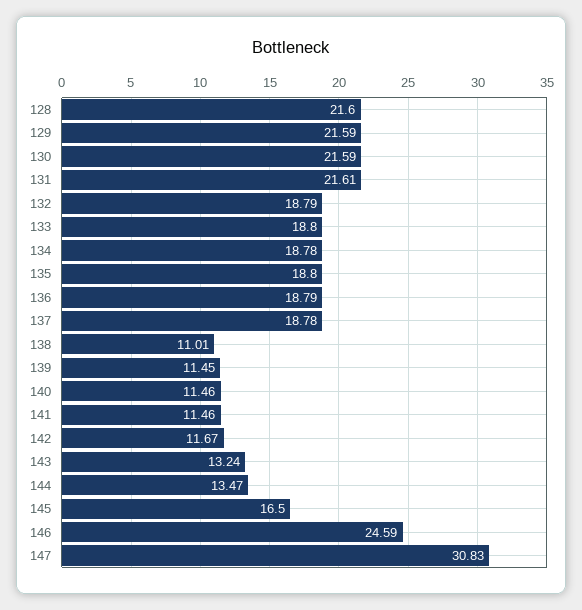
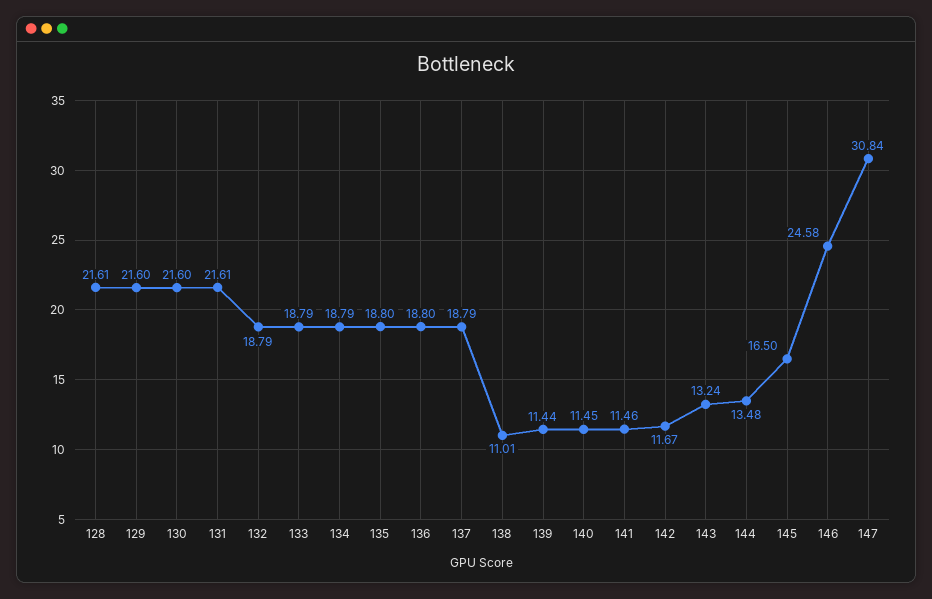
128: 21.6 -> 21.61
129: 21.59 -> 21.6
130: 21.59 -> 21.6
133: 18.8 -> 18.79
134: 18.78 -> 18.79
136: 18.79 -> 18.8
137: 18.78 -> 18.79
139: 11.45 -> 11.44
140: 11.46 -> 11.45
144: 13.47 -> 13.48
146: 24.59 -> 24.58
147: 30.83 -> 30.84

